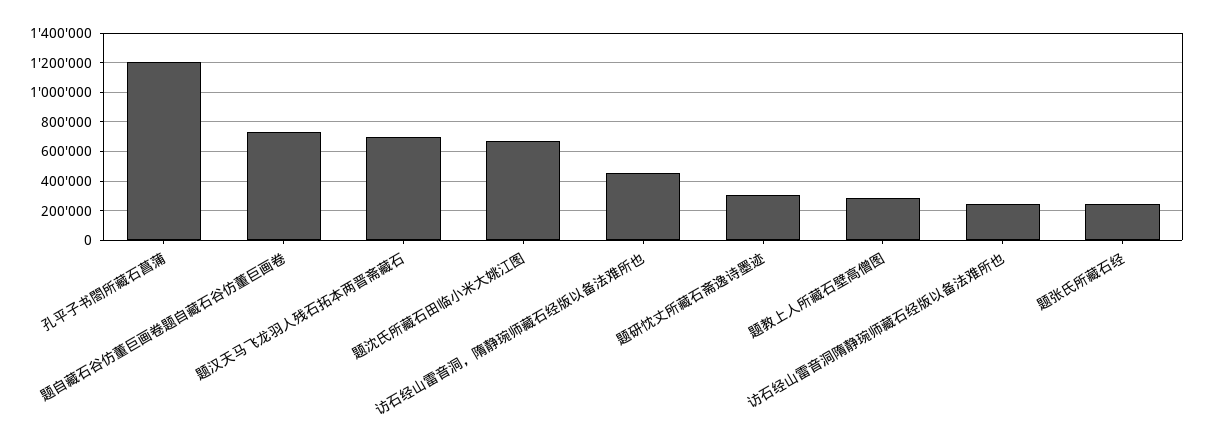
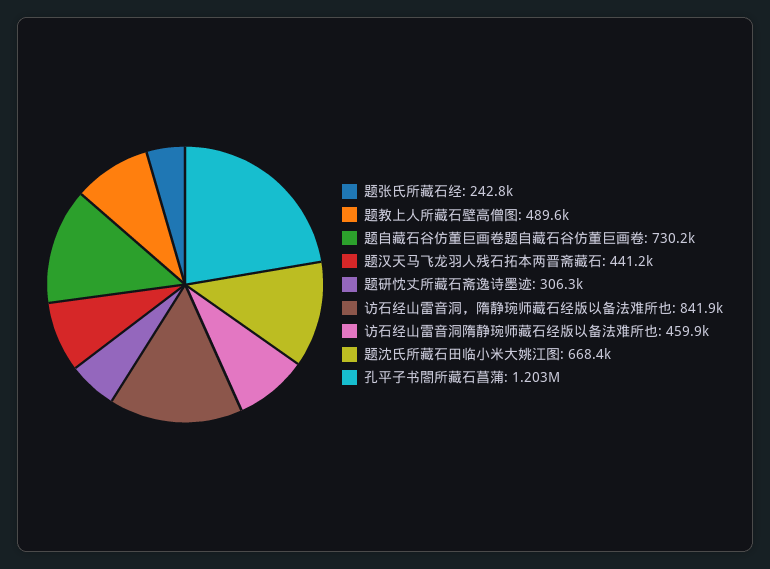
题汉天马飞龙羽人残石拓本两晋斋藏石: 700000 -> 441200
访石经山雷音洞，隋静琬师藏石经版以备法难所也: 450000 -> 841900
题教上人所藏石壁高僧图: 300000 -> 489600
访石经山雷音洞隋静琬师藏石经版以备法难所也: 250000 -> 459900

